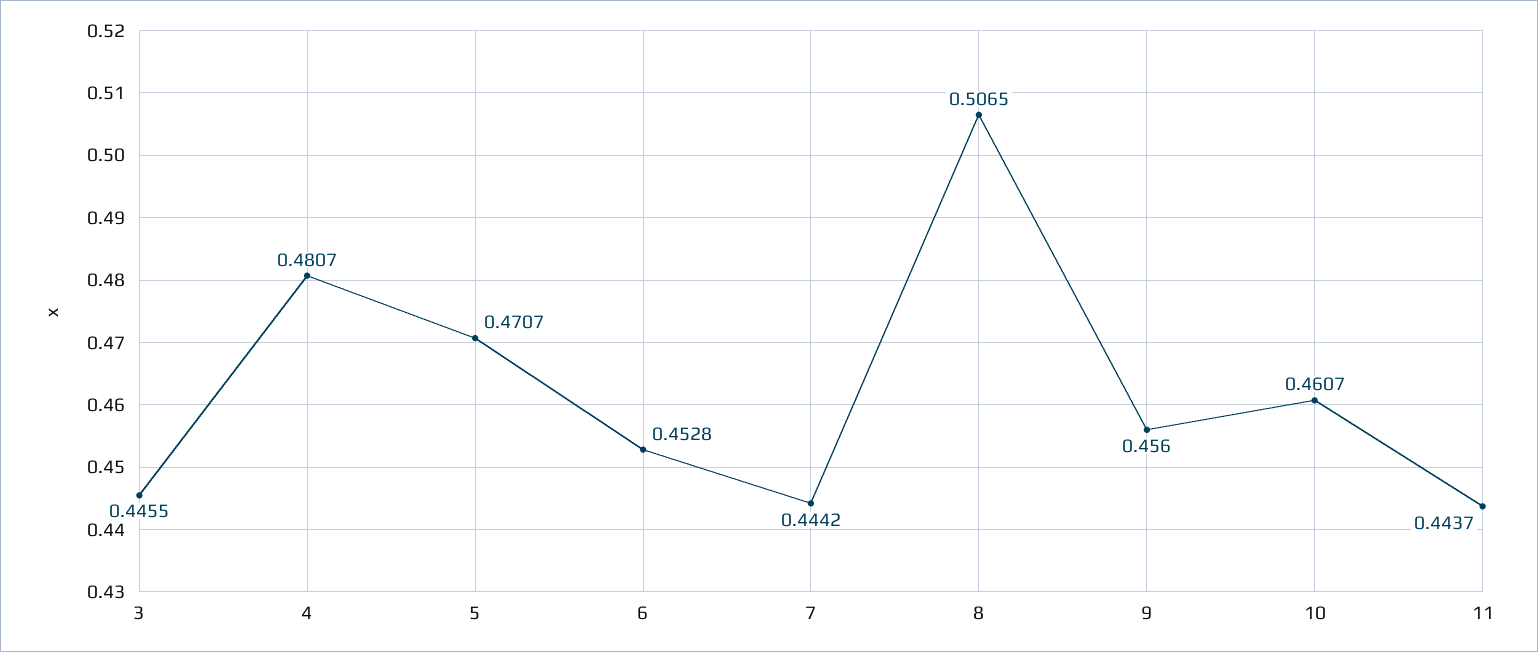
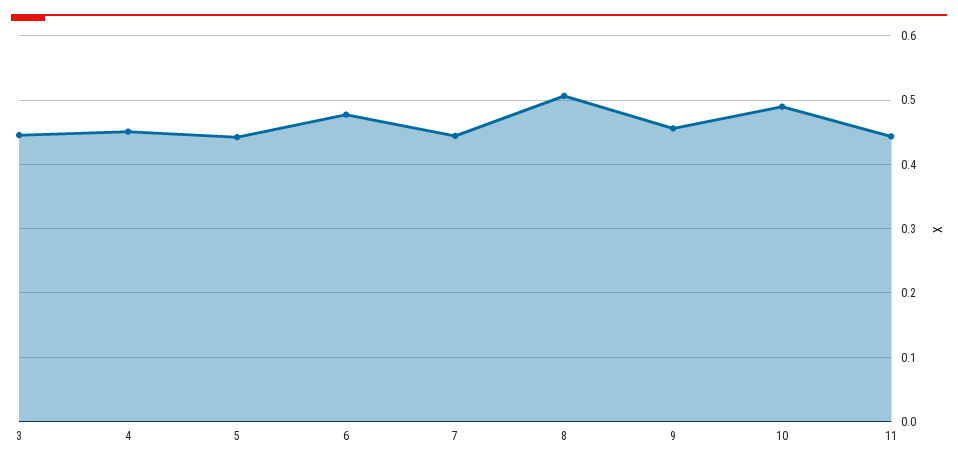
4: 0.4807 -> 0.45
5: 0.4707 -> 0.44
6: 0.4528 -> 0.48
10: 0.4607 -> 0.49

